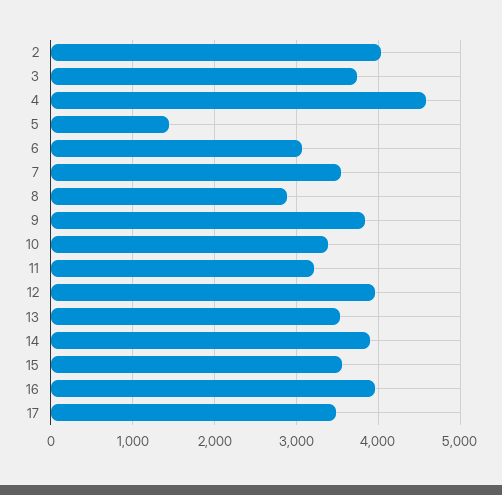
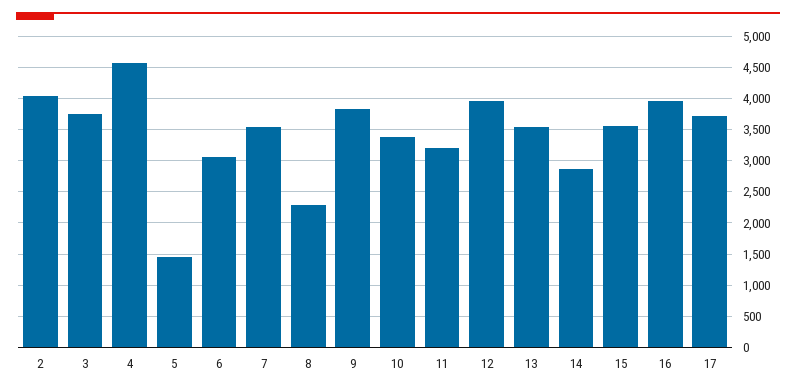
8: 2900 -> 2300
14: 3900 -> 2900
17: 3500 -> 3700

